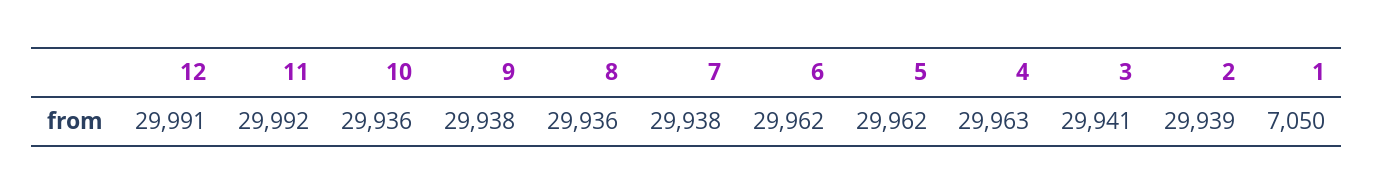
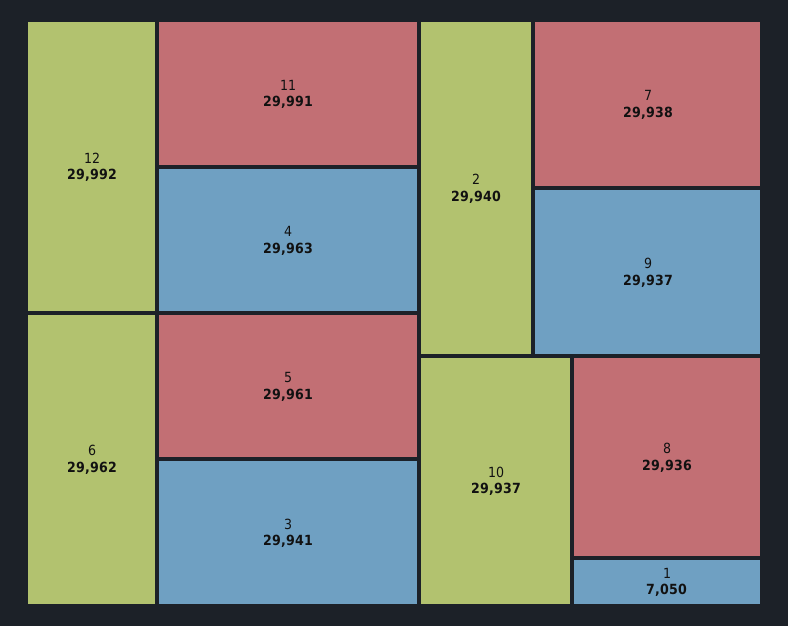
12: 29991 -> 29992
11: 29992 -> 29991
10: 29936 -> 29937
9: 29938 -> 29937
5: 29962 -> 29961
2: 29939 -> 29940

